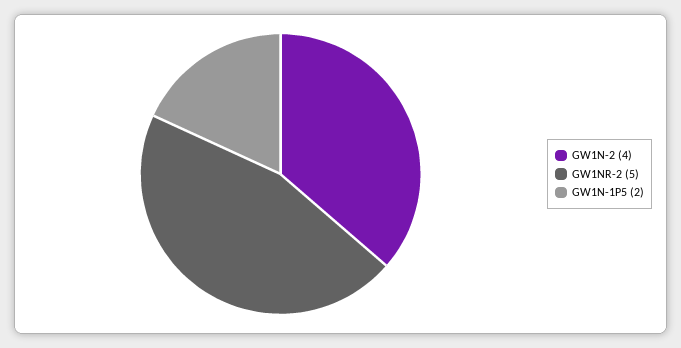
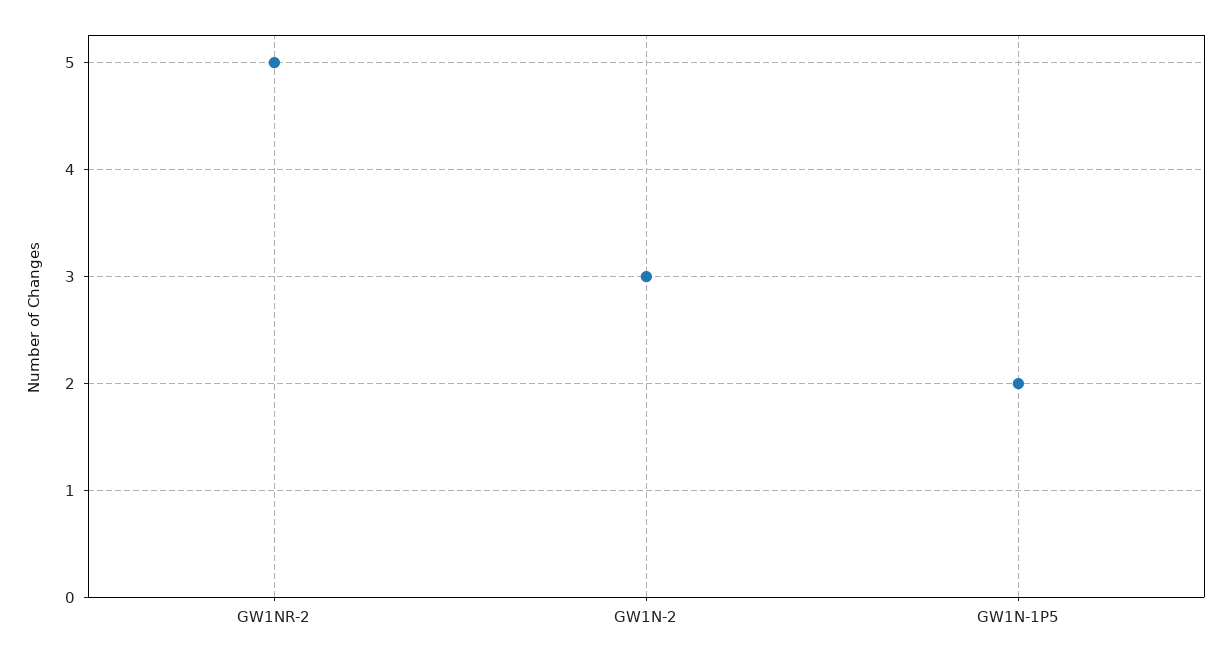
GW1N-2: 4 -> 3

